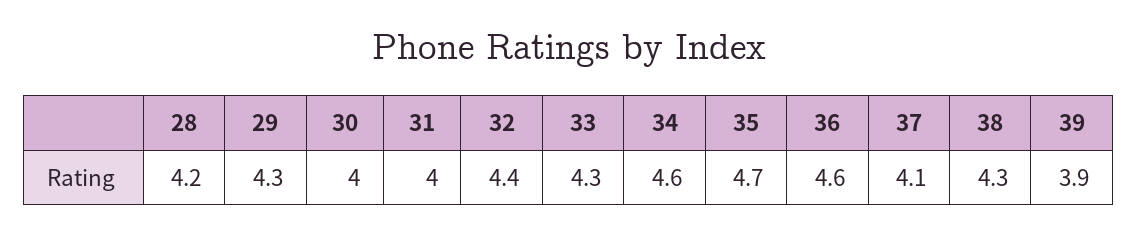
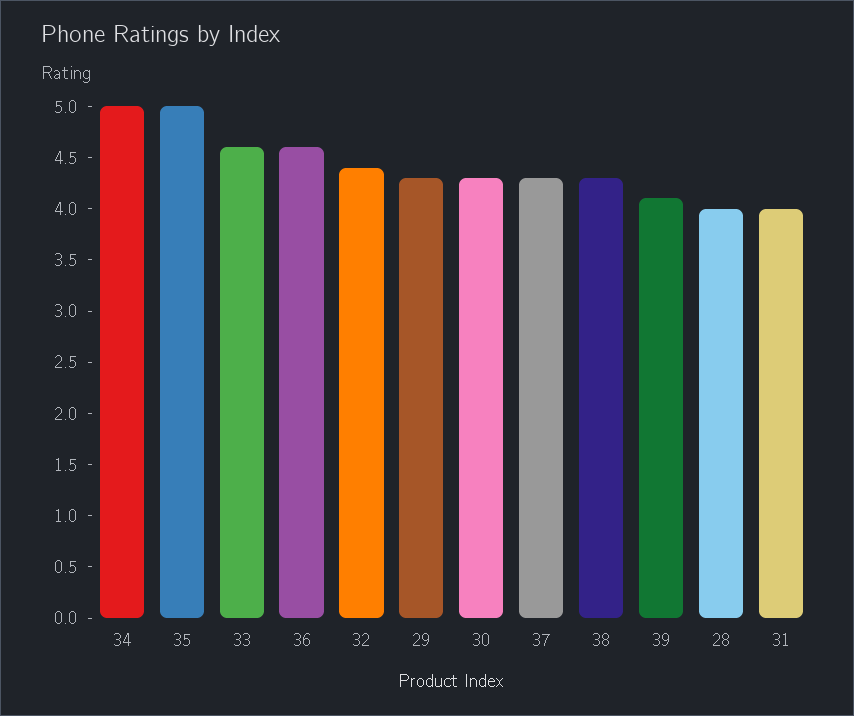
28: 4.2 -> 4
30: 4 -> 4.3
33: 4.3 -> 4.6
34: 4.6 -> 5
35: 4.7 -> 5
37: 4.1 -> 4.3
39: 3.9 -> 4.1

